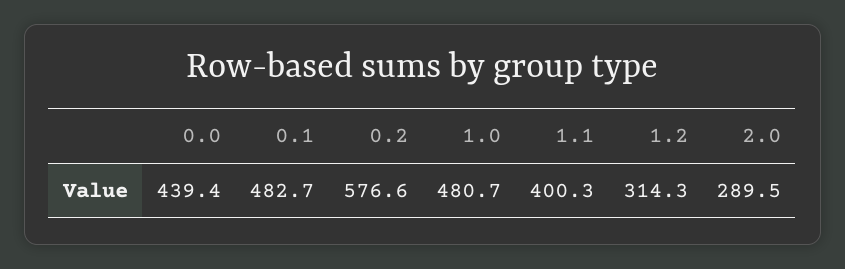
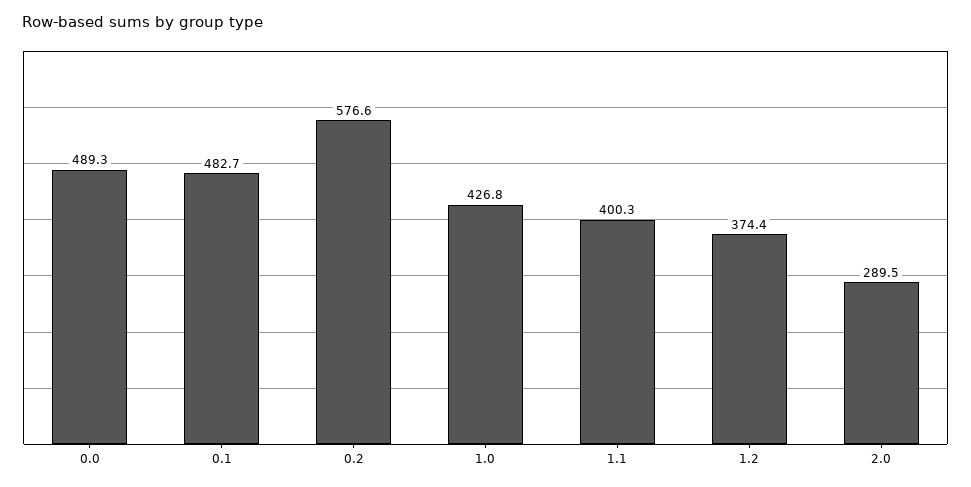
0.0: 439.4 -> 489.3
1.0: 480.7 -> 426.8
1.2: 314.3 -> 374.4

